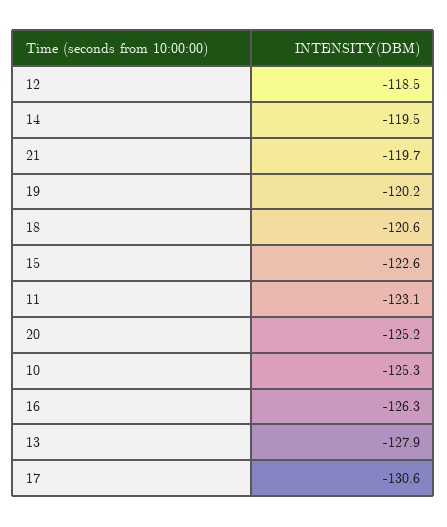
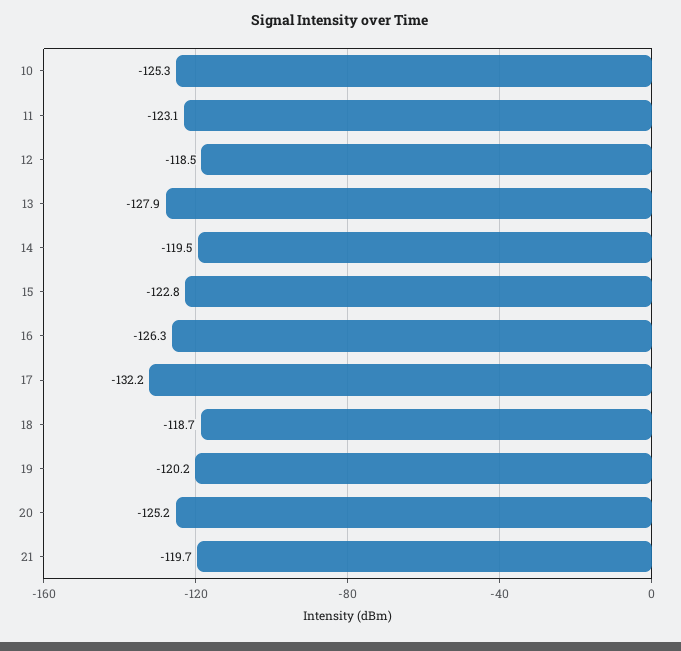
18: -120.6 -> -118.7
15: -122.6 -> -122.8
17: -130.6 -> -132.2

